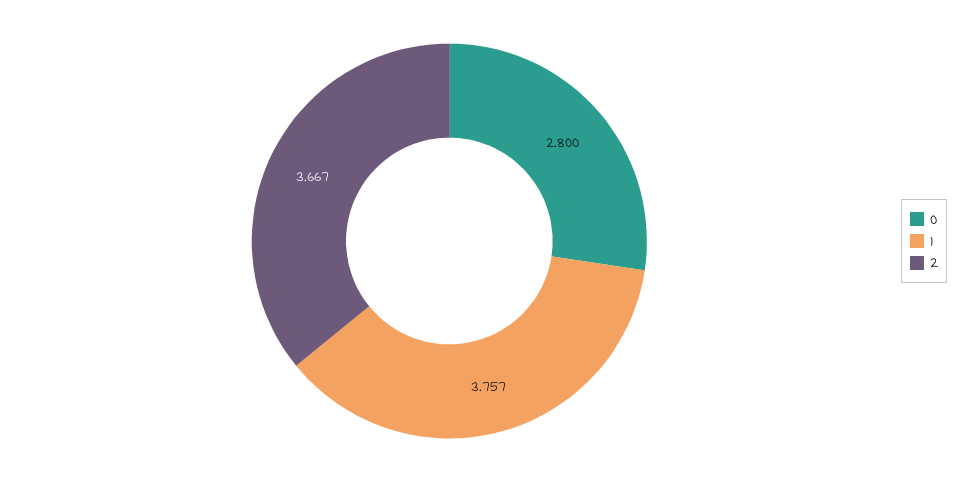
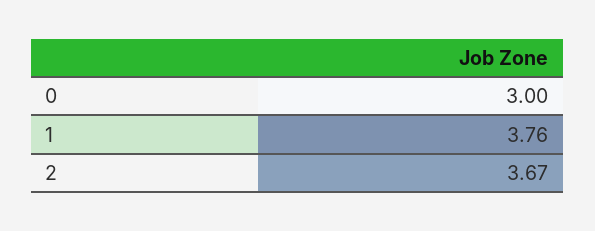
0: 2.8 -> 3

